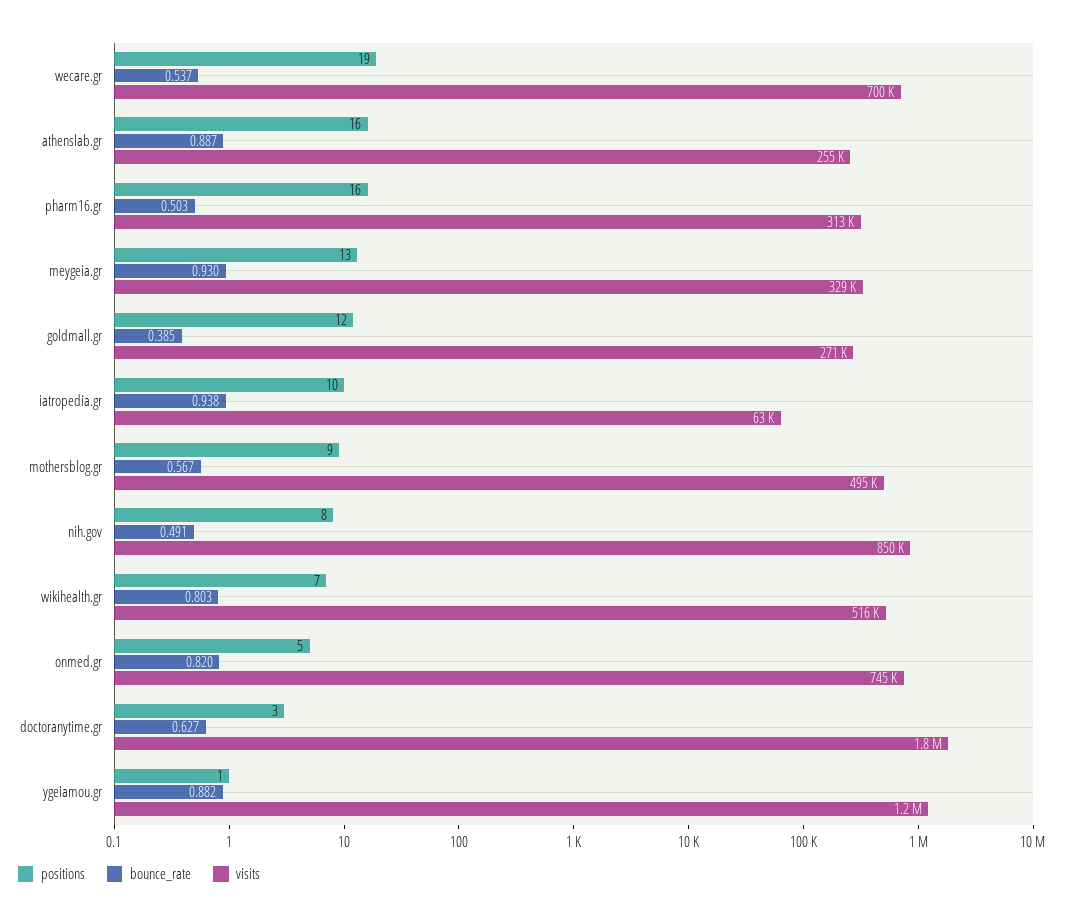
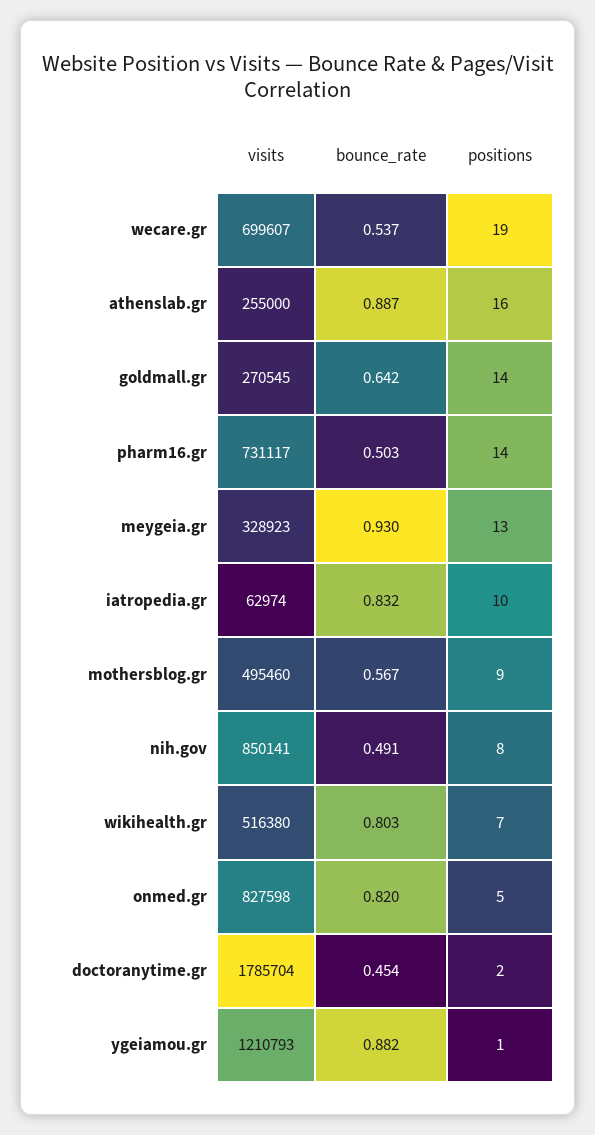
positions, pharm16.gr: 16 -> 14
visits, pharm16.gr: 313000 -> 731117
positions, goldmall.gr: 12 -> 14
bounce_rate, goldmall.gr: 0.385 -> 0.642
bounce_rate, iatropedia.gr: 0.938 -> 0.832
visits, onmed.gr: 745000 -> 827598
positions, doctoranytime.gr: 3 -> 2
bounce_rate, doctoranytime.gr: 0.627 -> 0.454

